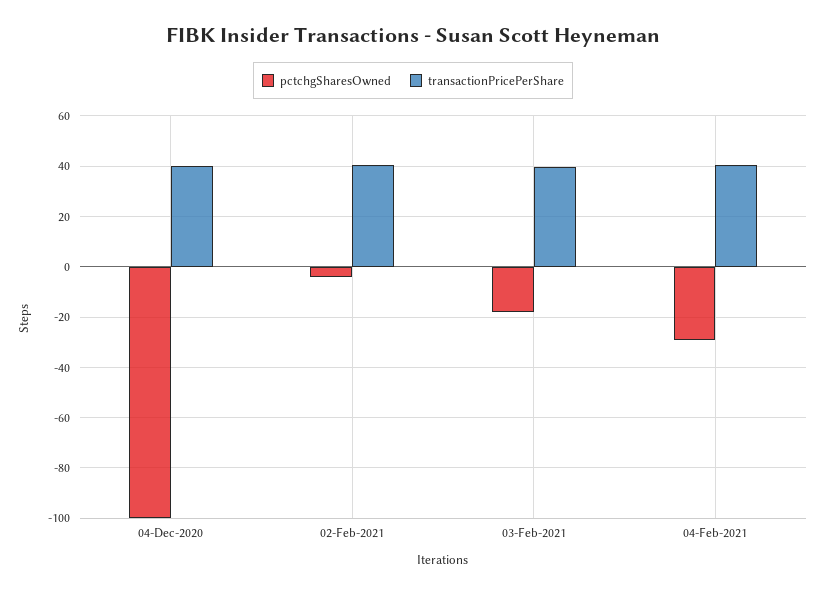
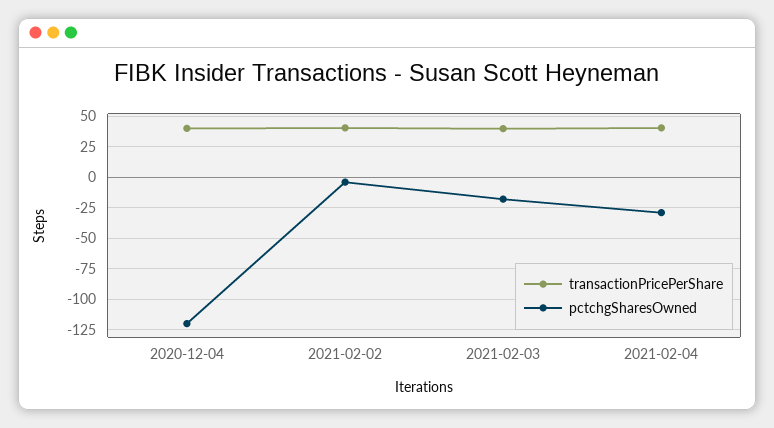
pctchgSharesOwned, 04-Dec-2020: -100 -> -120

